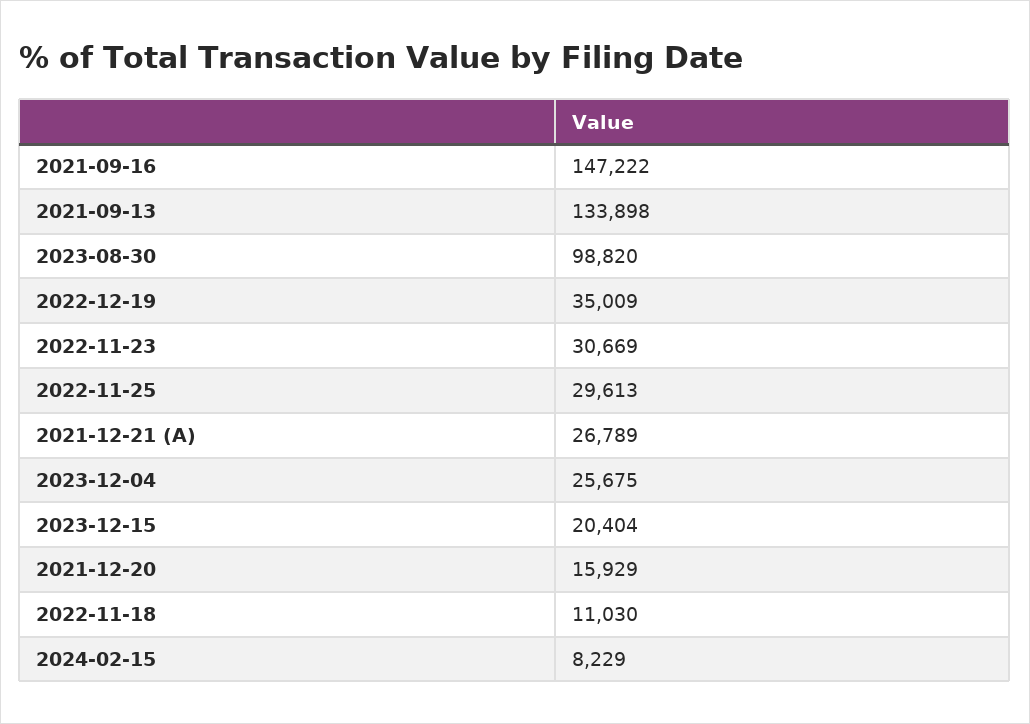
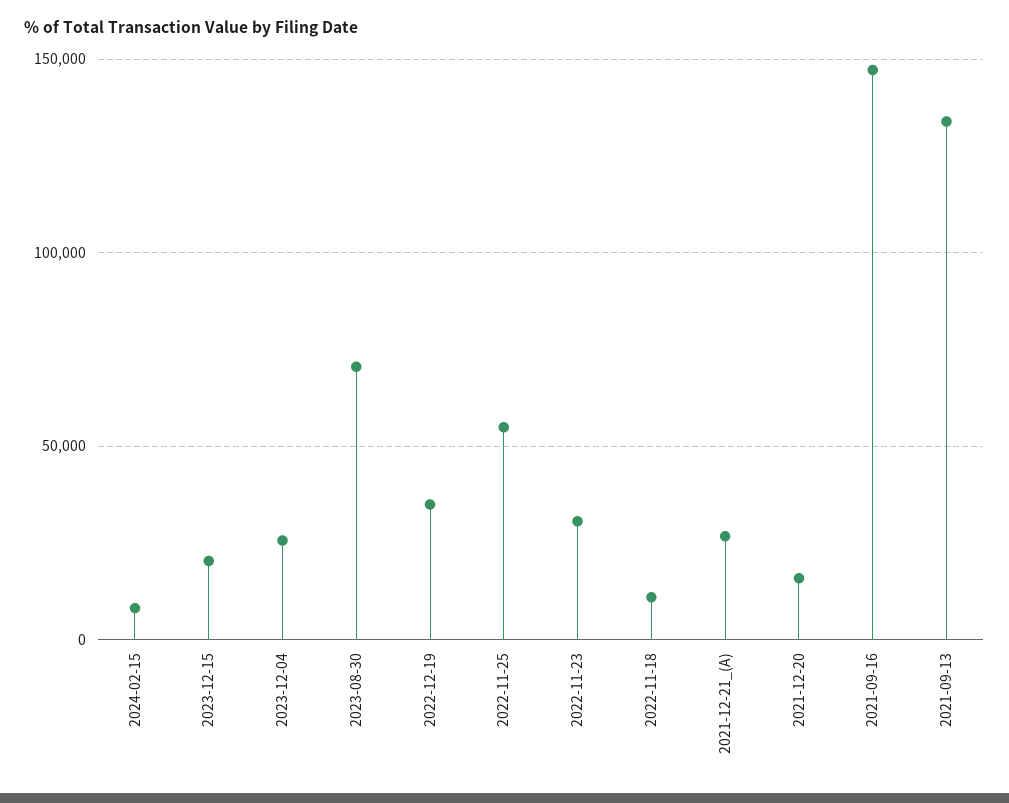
2023-08-30: 98820 -> 70000
2022-11-25: 29613 -> 55000

